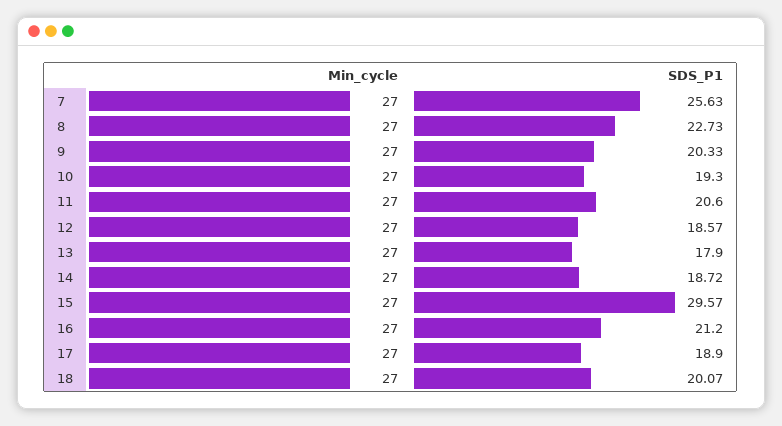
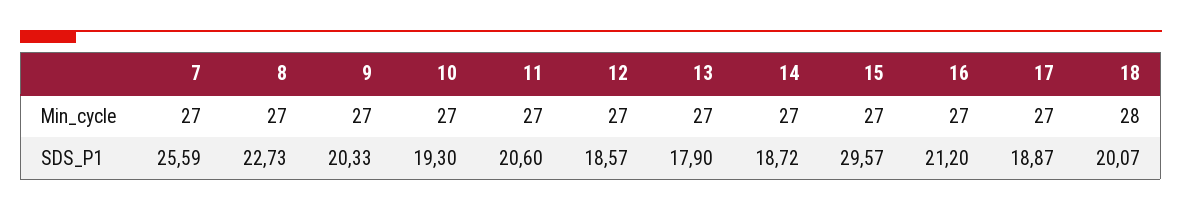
SDS_P1, 7: 25.63 -> 25.59
SDS_P1, 17: 18.9 -> 18.87
Min_cycle, 18: 27 -> 28

